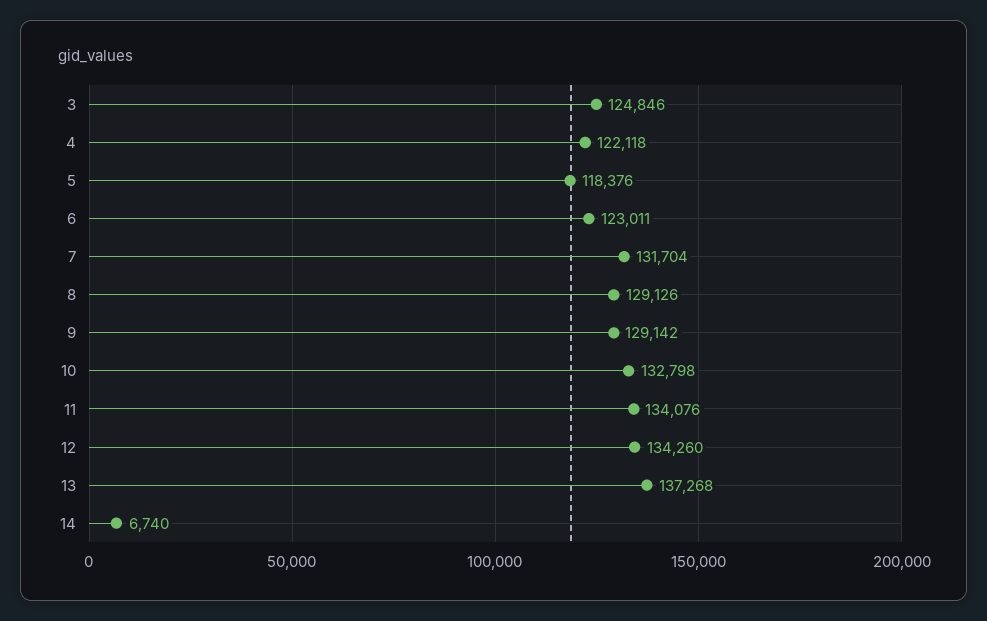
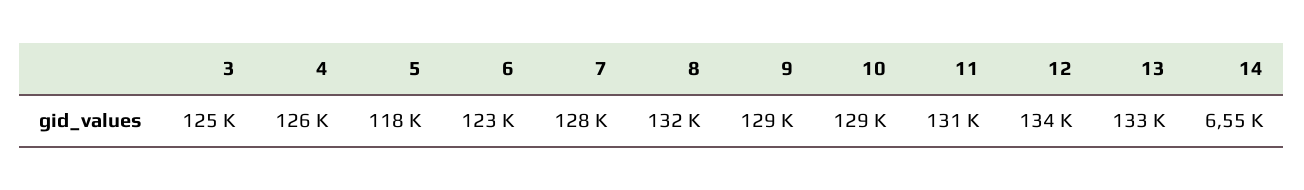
4: 122118 -> 126000
7: 131704 -> 128000
8: 129126 -> 132000
10: 132798 -> 129000
11: 134076 -> 131000
13: 137268 -> 133000
14: 6740 -> 6550

